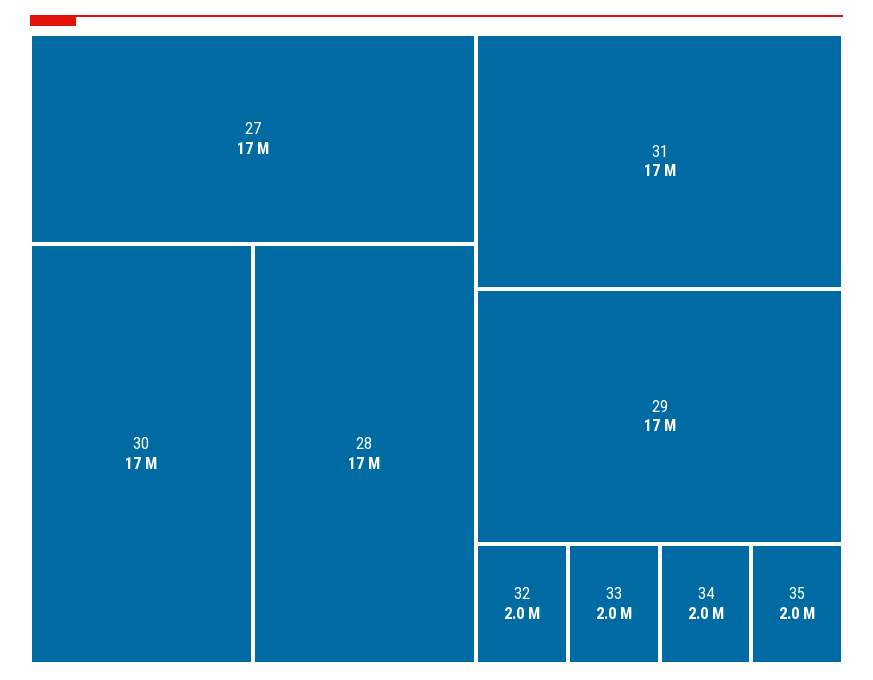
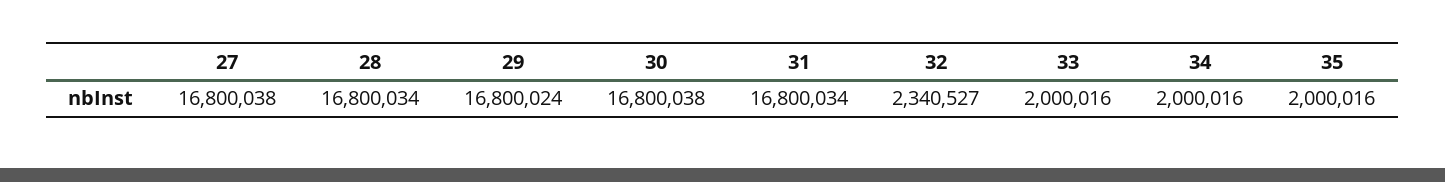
32: 2000000 -> 2340527

